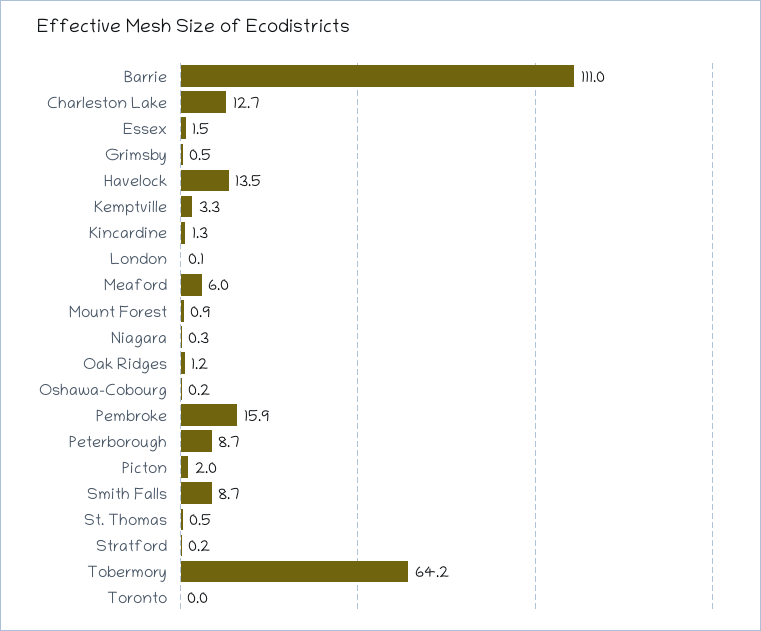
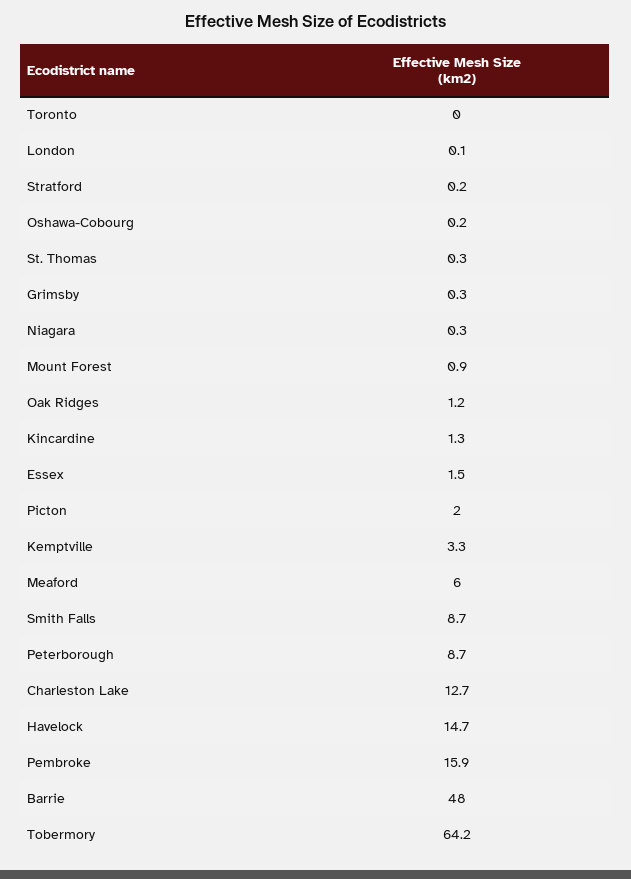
Barrie: 111 -> 48
Grimsby: 0.5 -> 0.3
Havelock: 13.5 -> 14.7
St. Thomas: 0.5 -> 0.3

